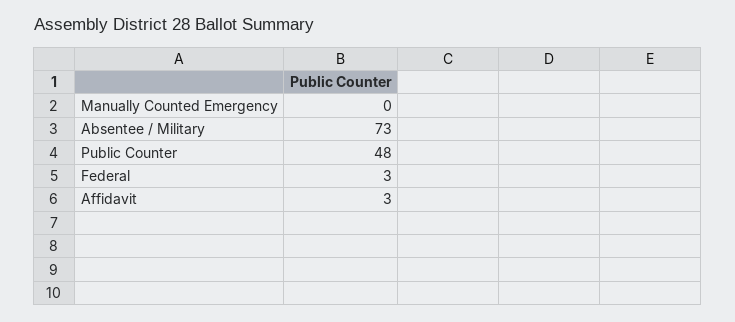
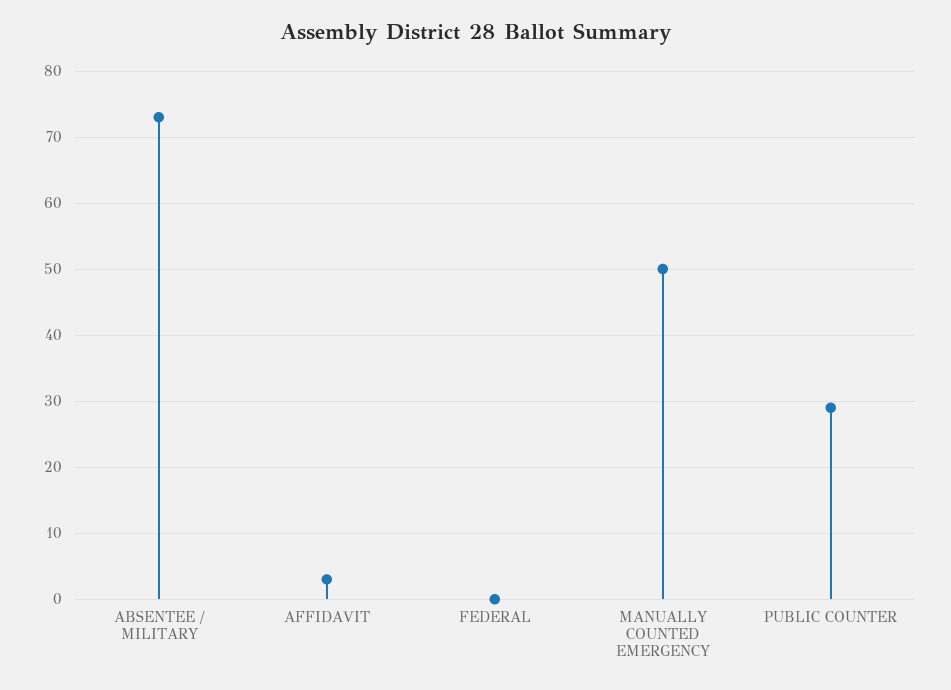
Manually Counted Emergency: 0 -> 50
Public Counter: 48 -> 29
Federal: 3 -> 0

